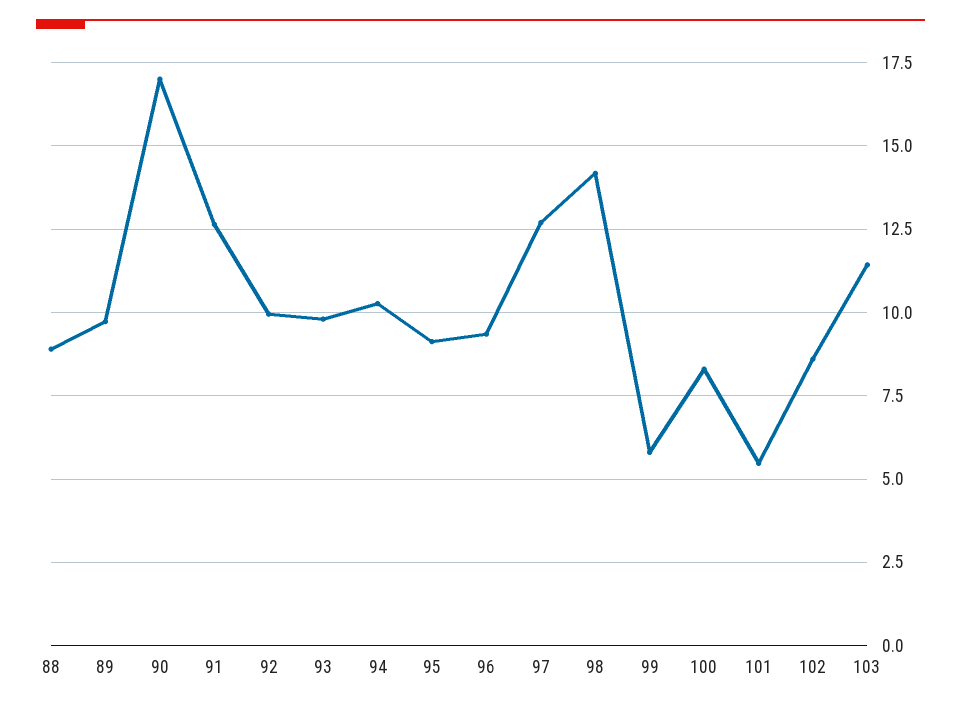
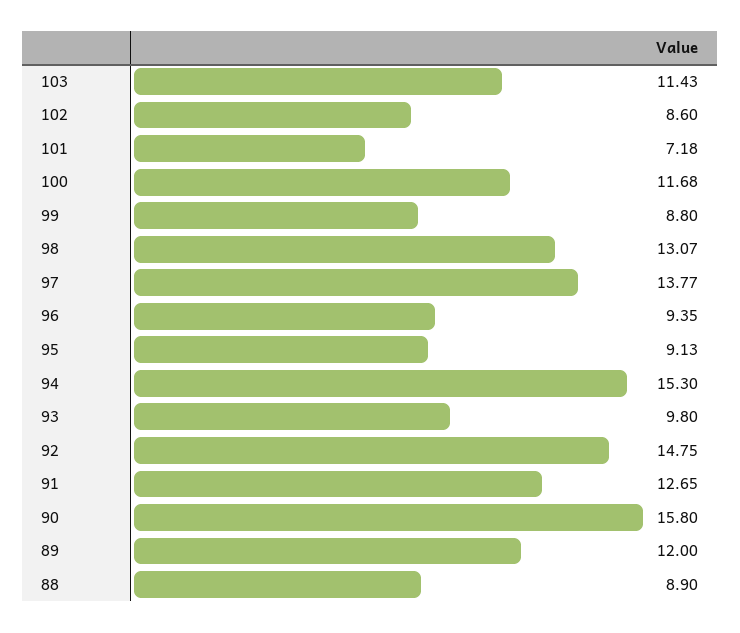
89: 9.75 -> 12
90: 17 -> 15.8
92: 10 -> 14.75
94: 10.25 -> 15.3
97: 12.75 -> 13.77
98: 14.25 -> 13.07
99: 5.75 -> 8.8
100: 8.25 -> 11.68
101: 5.5 -> 7.18

